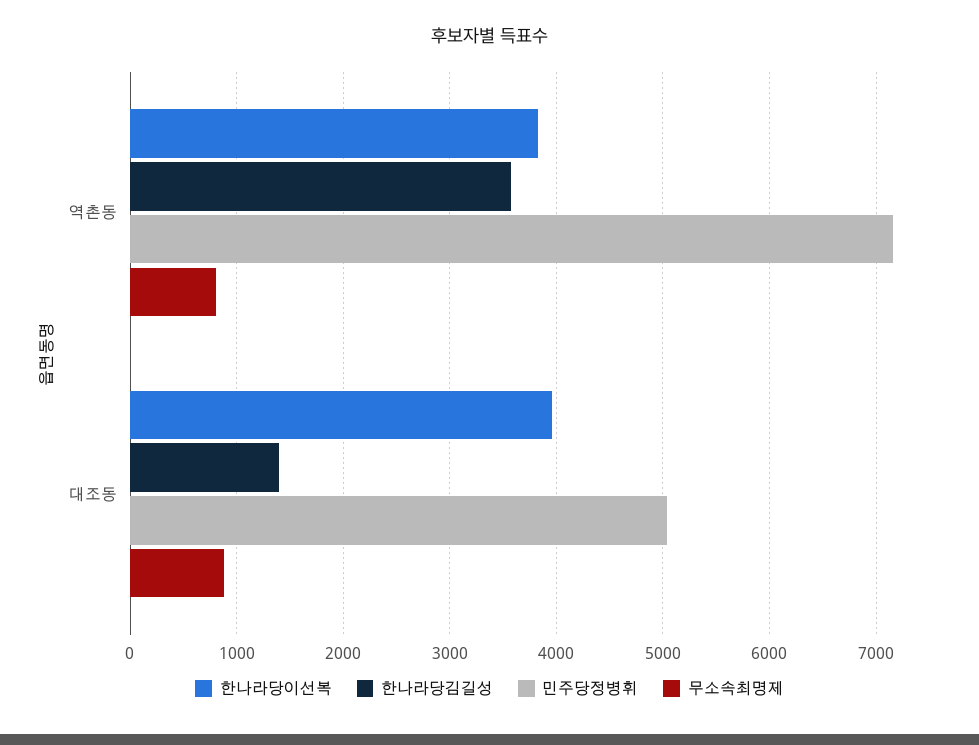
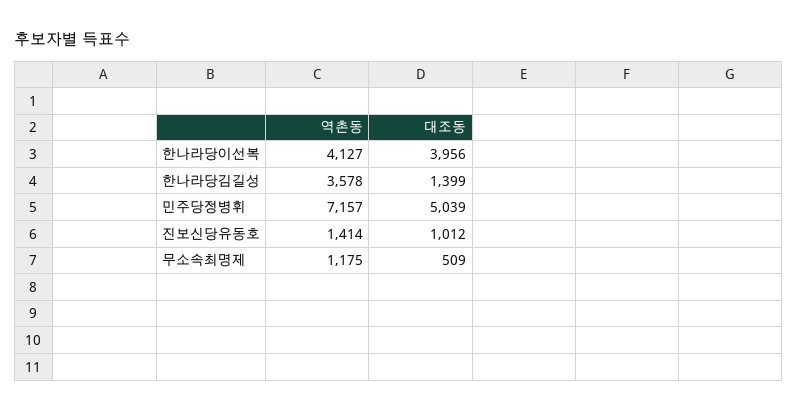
한나라당이선복, 역촌동: 3800 -> 4127
무소속최명제, 역촌동: 800 -> 1175
무소속최명제, 대조동: 900 -> 509
진보신당유동호, 역촌동: none -> 1414
진보신당유동호, 대조동: none -> 1012

